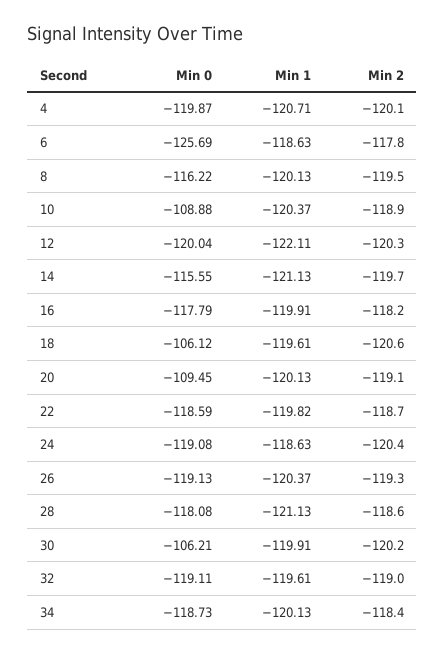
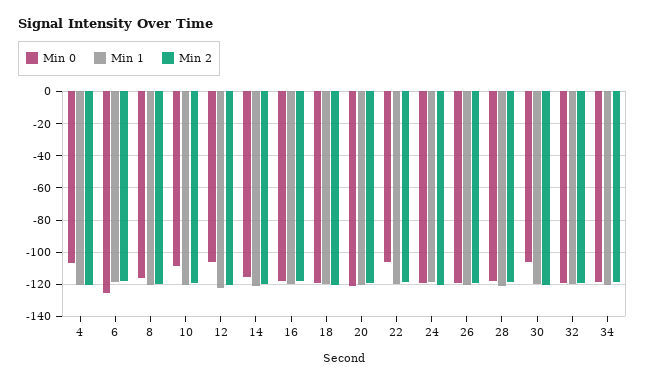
Min 0, 4: -119.87 -> -105
Min 0, 12: -120.04 -> -105
Min 0, 18: -106.12 -> -120
Min 0, 20: -109.45 -> -120
Min 0, 22: -118.59 -> -105

